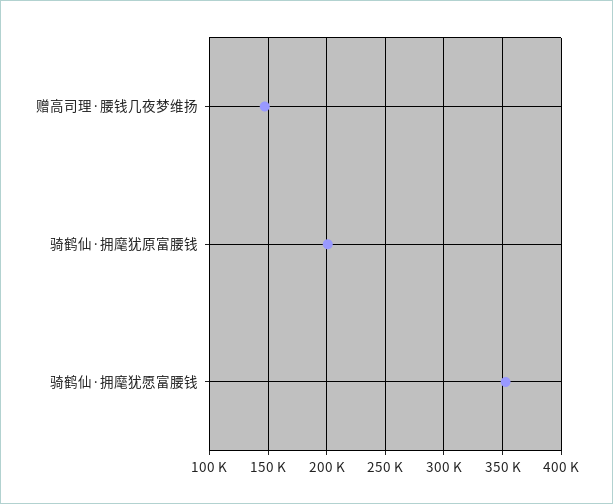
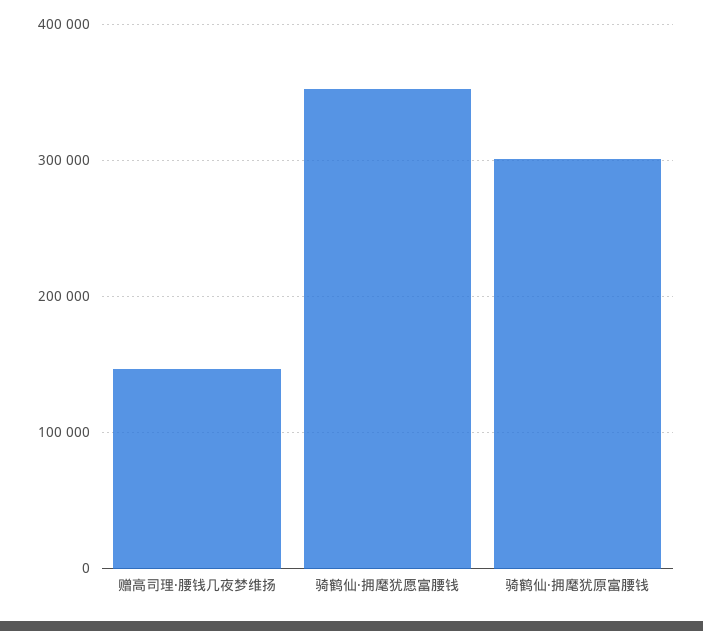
骑鹤仙·拥麾犹原富腰钱: 200000 -> 300000

